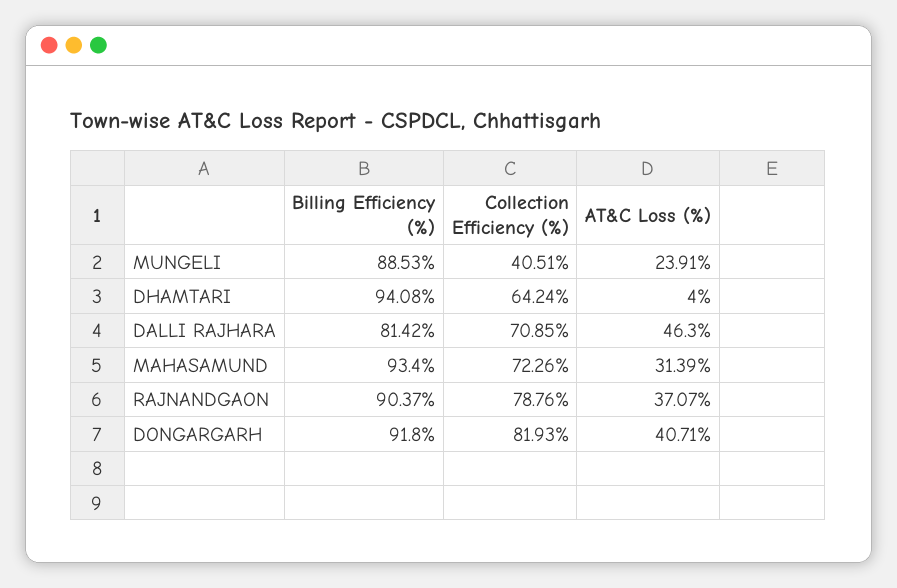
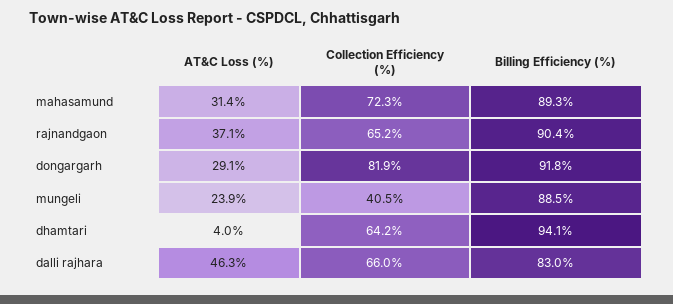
Billing Efficiency (%), DALLI RAJHARA: 81.42 -> 83
Collection Efficiency (%), DALLI RAJHARA: 70.85 -> 66
Billing Efficiency (%), MAHASAMUND: 93.4 -> 89.3
Collection Efficiency (%), RAJNANDGAON: 78.76 -> 65.2
AT&C Loss (%), DONGARGARH: 40.71 -> 29.1

